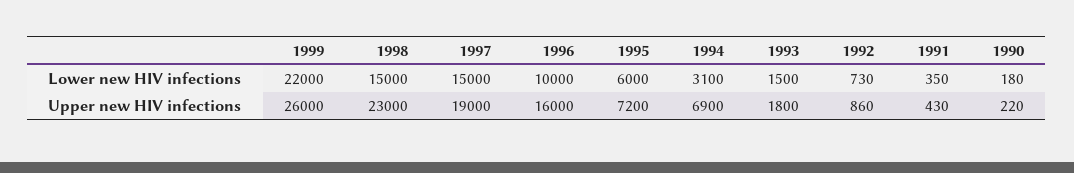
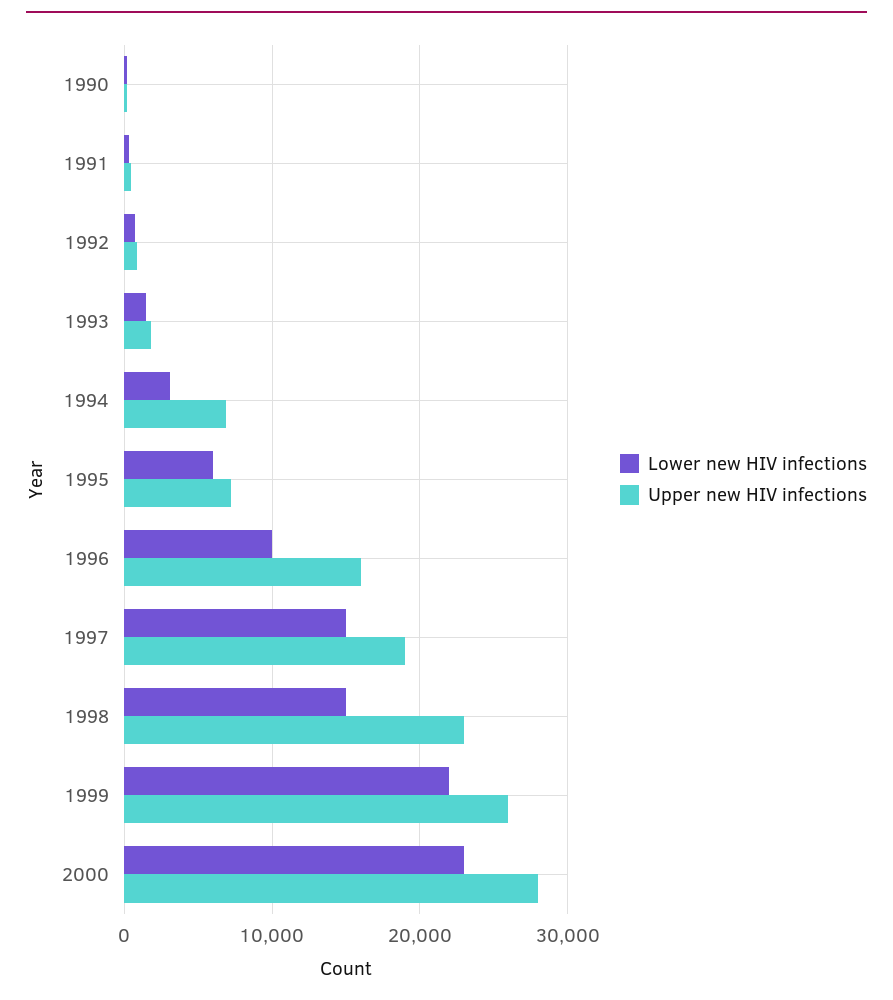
Lower new HIV infections, 2000: none -> 23000
Upper new HIV infections, 2000: none -> 28000

